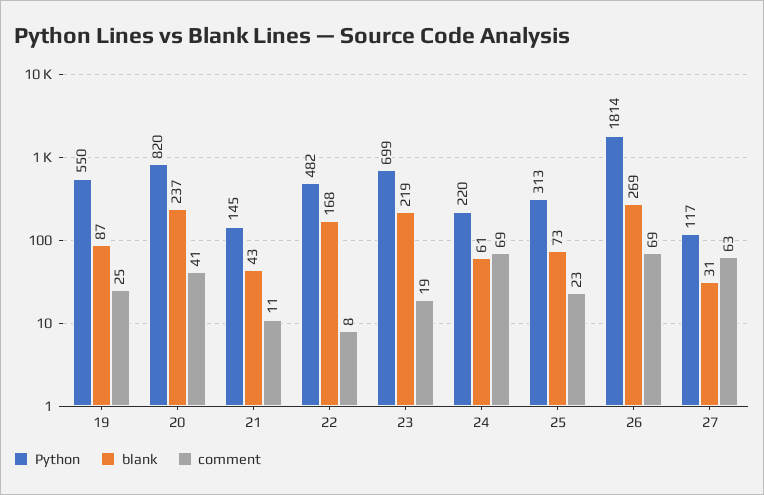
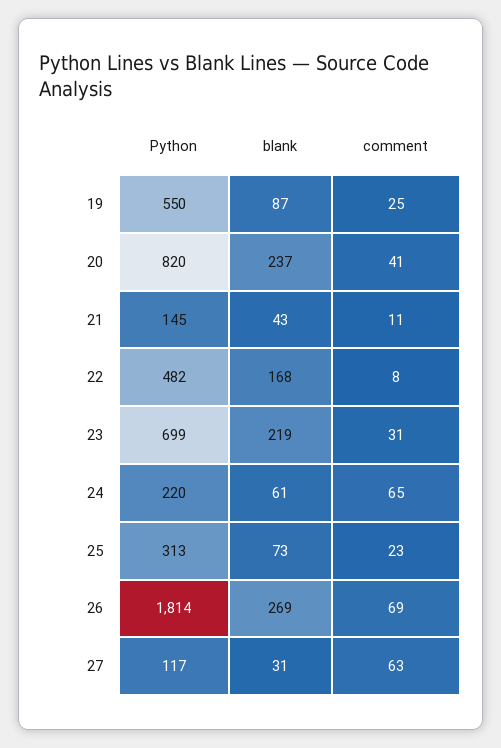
comment, 23: 19 -> 31
comment, 24: 69 -> 65

